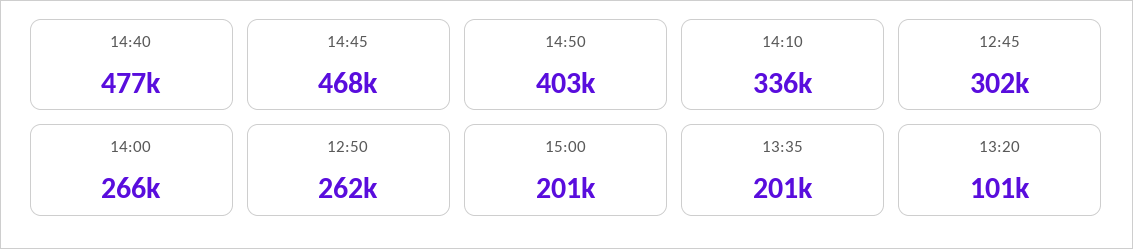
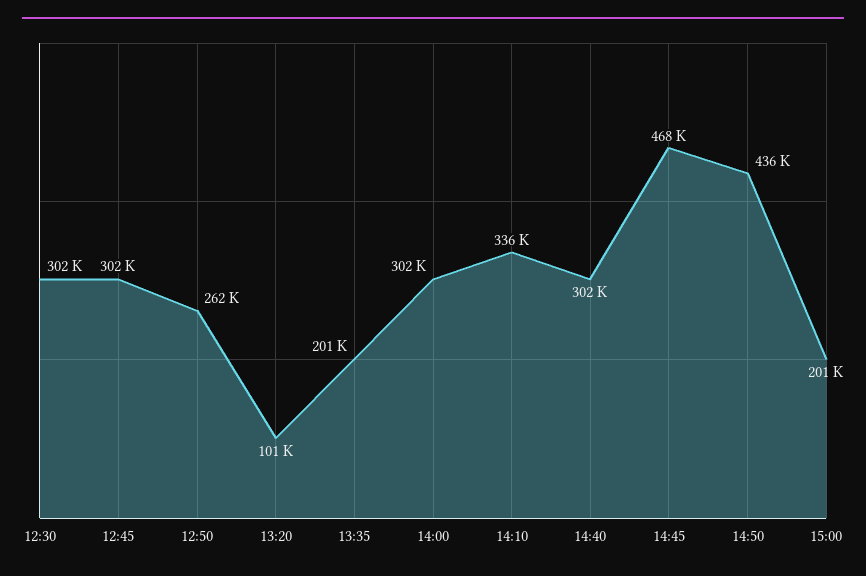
14:40: 477000 -> 302000
14:50: 403000 -> 436000
14:00: 266000 -> 302000
12:30: none -> 302000

